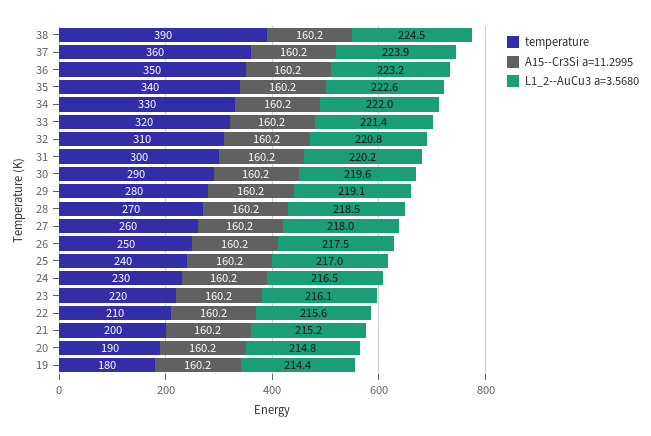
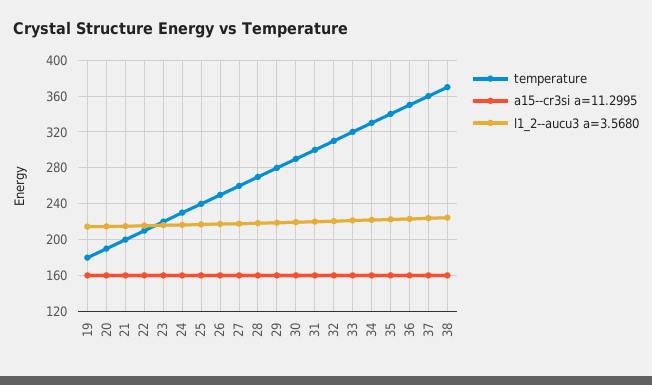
temperature, 38: 390 -> 370

